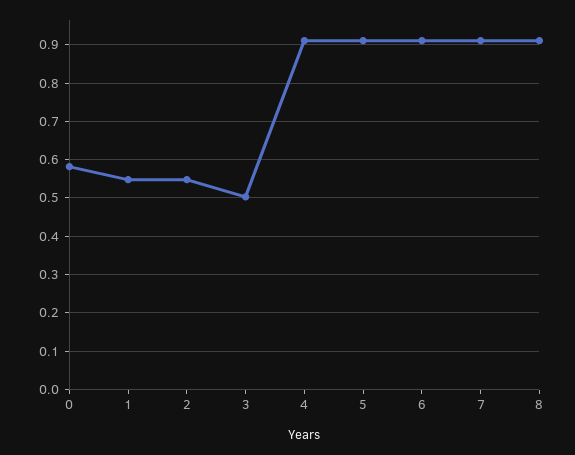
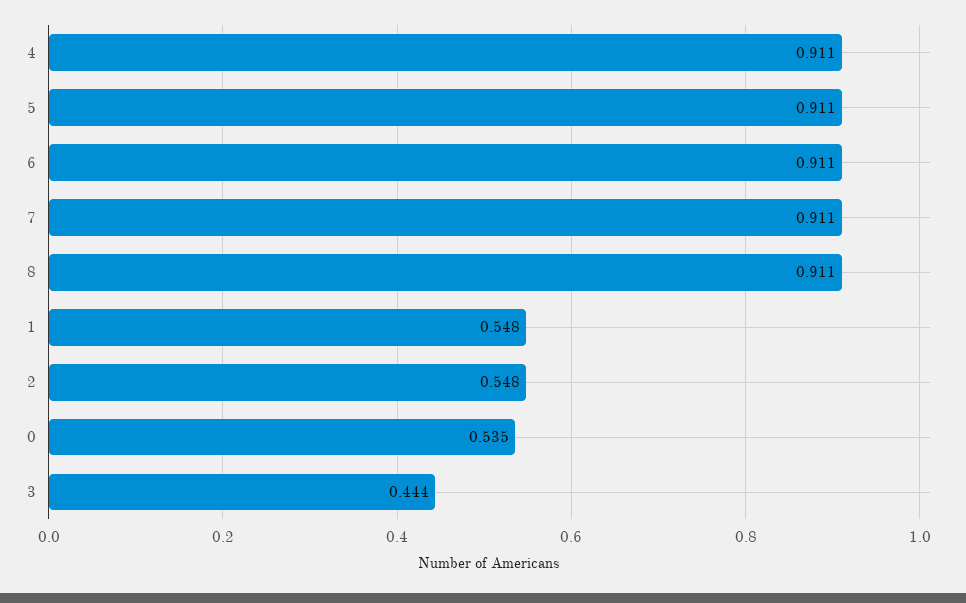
0: 0.58 -> 0.535
3: 0.5 -> 0.444

